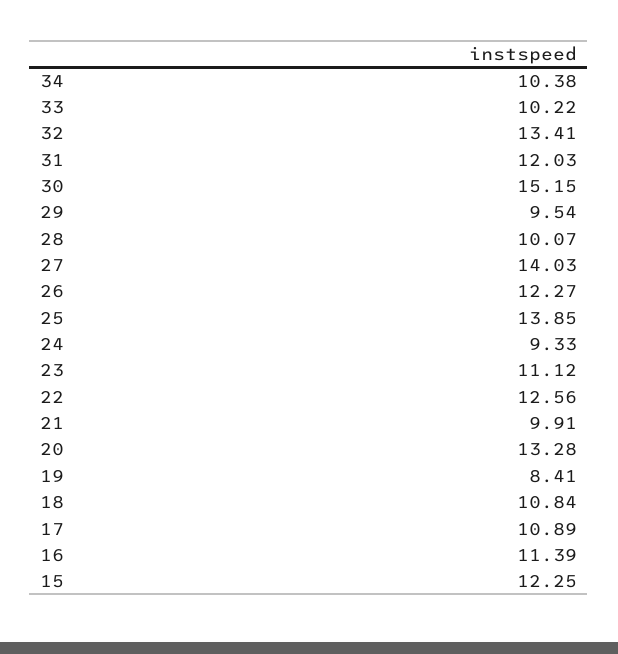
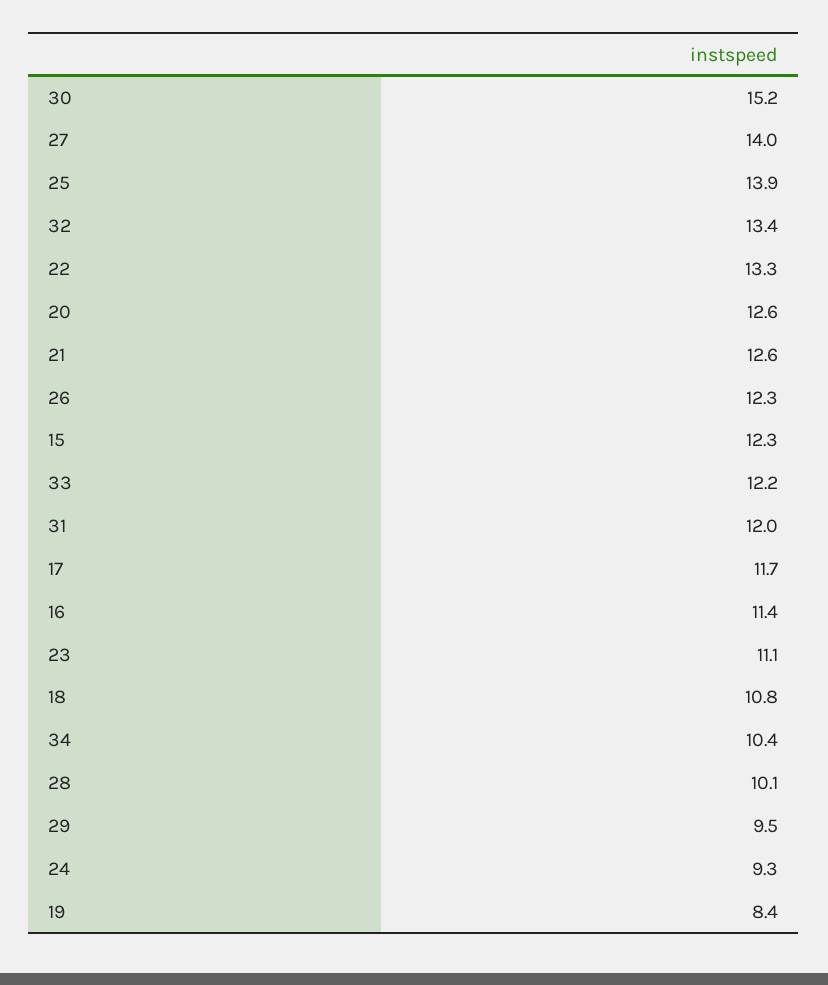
33: 10.22 -> 12.2
22: 12.56 -> 13.3
21: 9.91 -> 12.6
20: 13.28 -> 12.6
17: 10.89 -> 11.7

